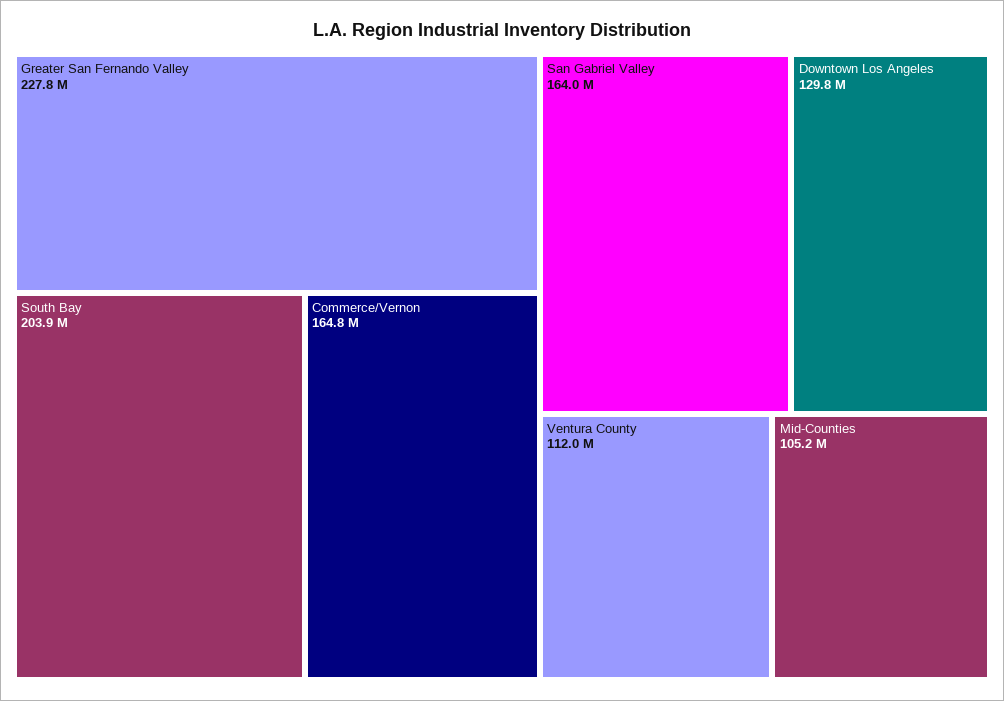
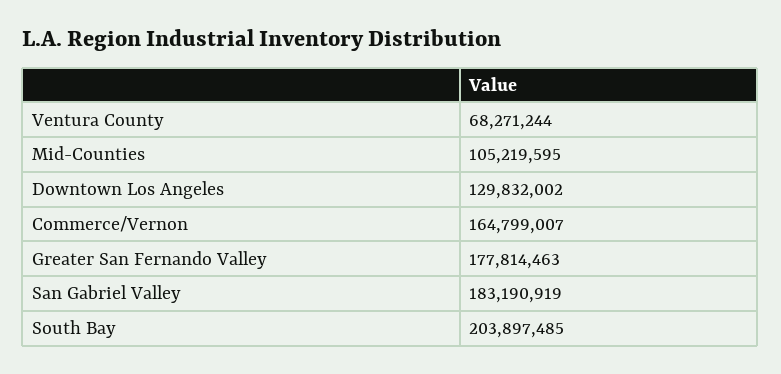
Greater San Fernando Valley: 227800000 -> 177814463
San Gabriel Valley: 164000000 -> 183190919
Ventura County: 112000000 -> 68271244

